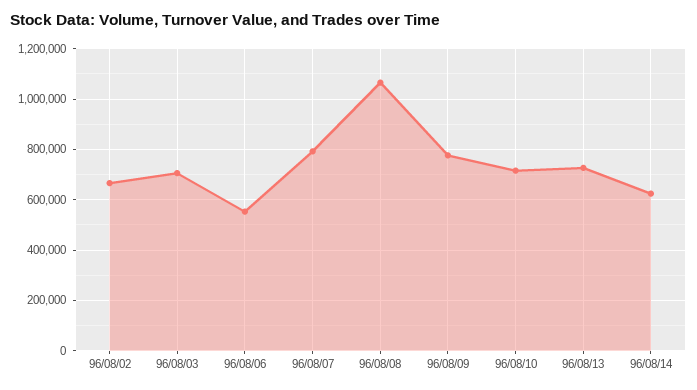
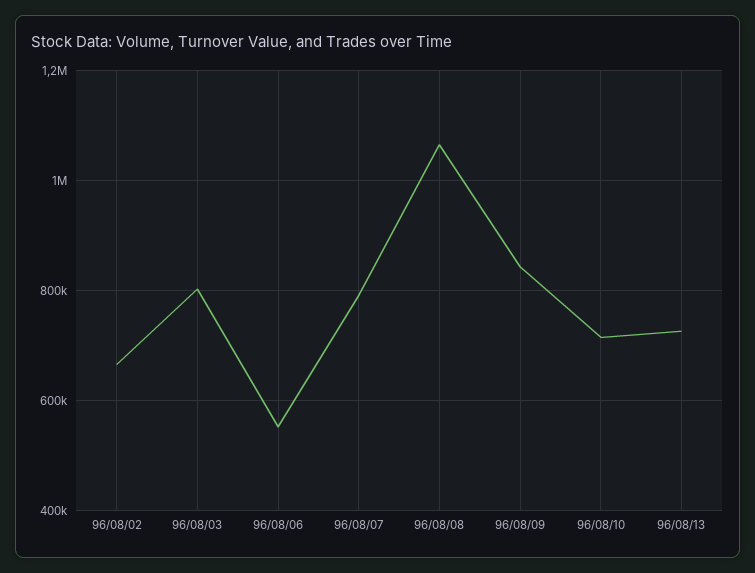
96/08/03: 700000 -> 800000
96/08/09: 775000 -> 840000
96/08/14: 625000 -> none

